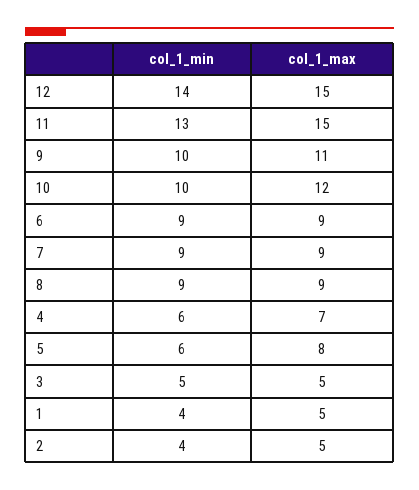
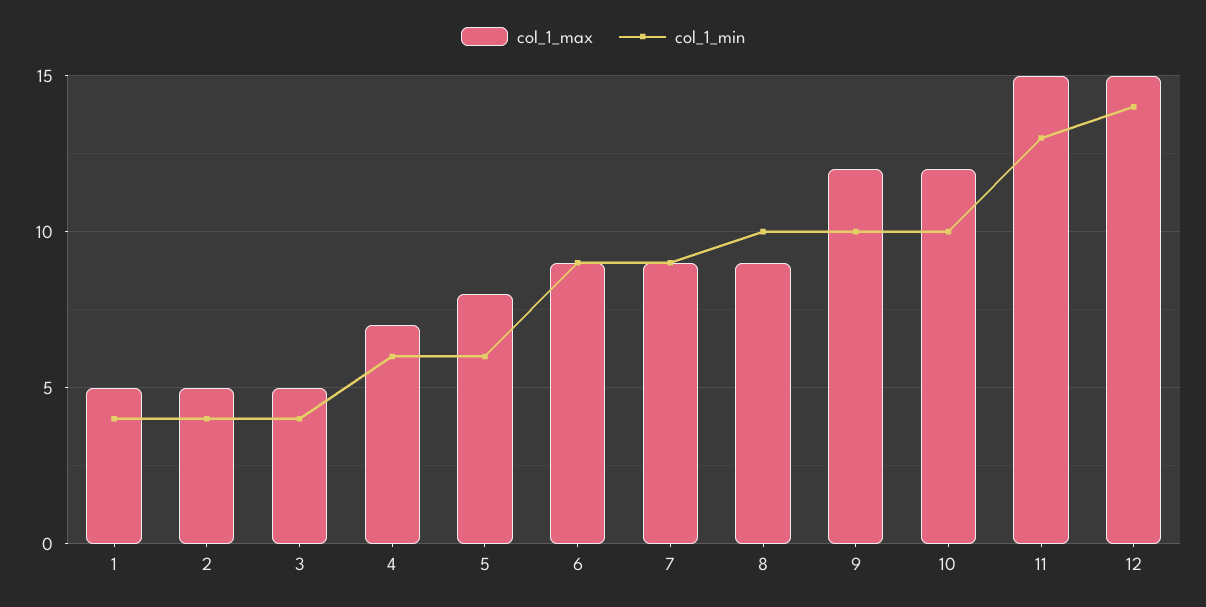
col_1_max, 9: 11 -> 12
col_1_min, 8: 9 -> 10
col_1_min, 3: 5 -> 4

